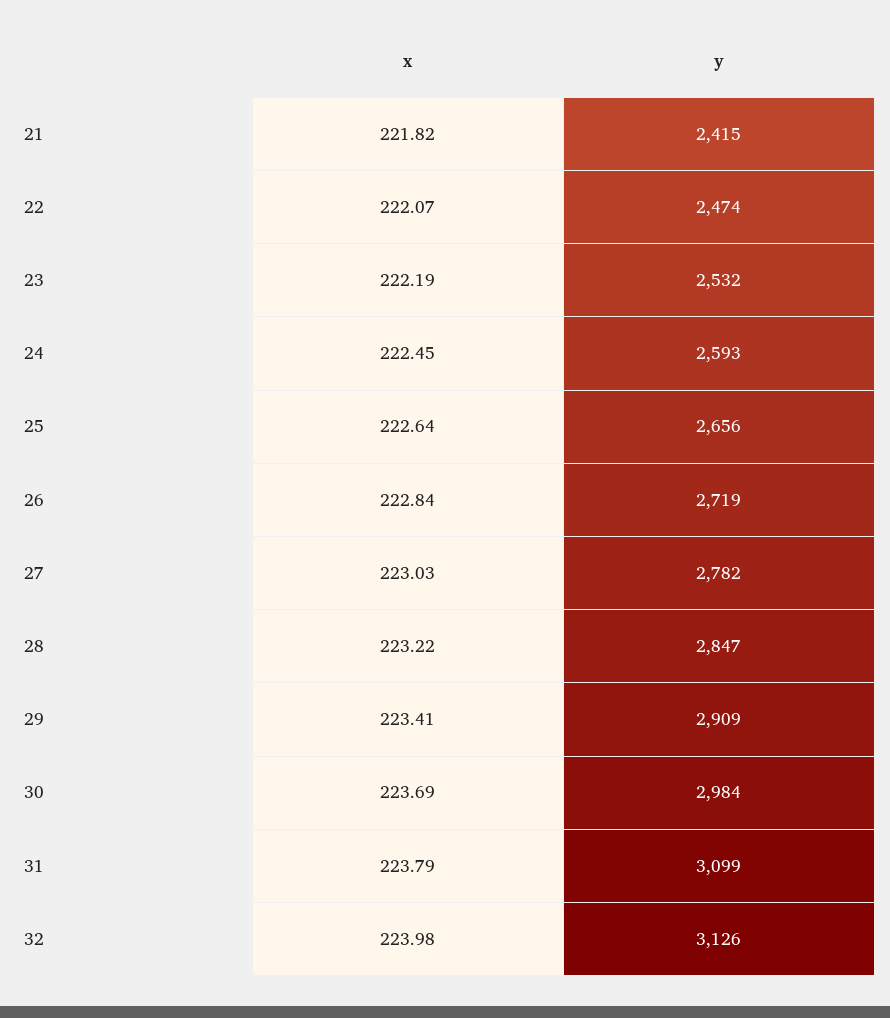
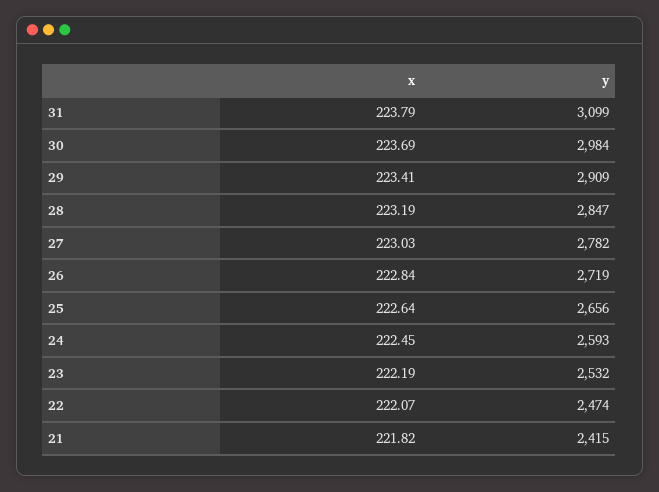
x, 28: 223.22 -> 223.19
x, 32: 223.98 -> none
y, 32: 3126 -> none

